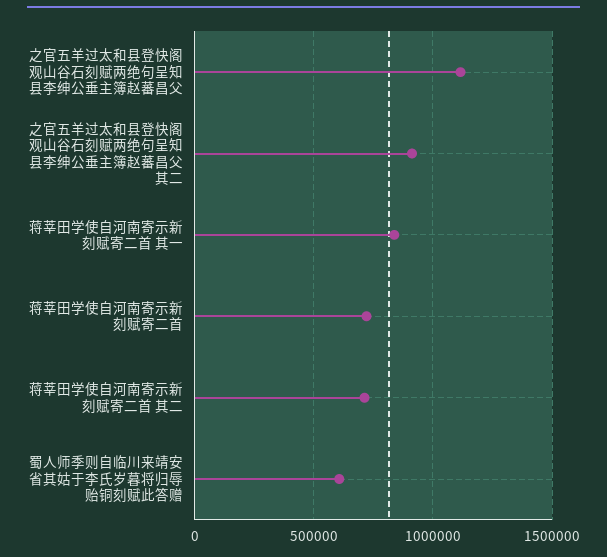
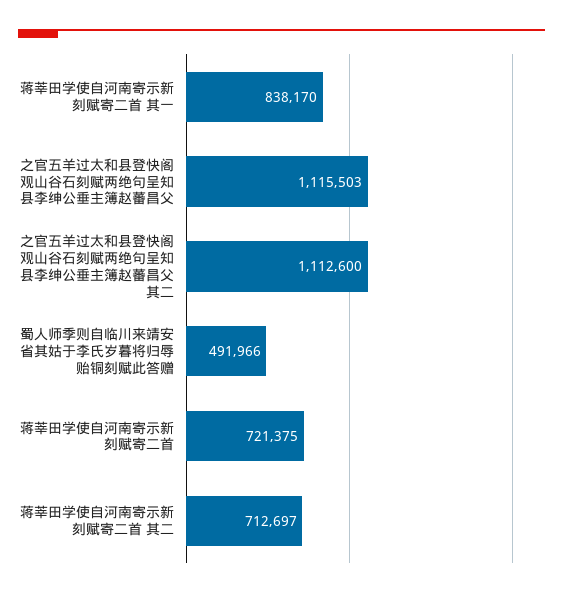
之官五羊过太和县登快阁观山谷石刻赋两绝句呈知县李绅公垂主簿赵蕃昌父 其二: 900000 -> 1112600
蜀人师季则自临川来靖安省其姑于李氏岁暮将归辱贻铜刻赋此答赠: 600000 -> 491966

